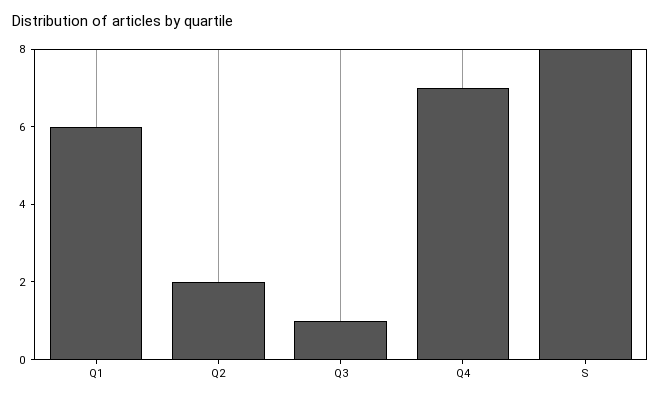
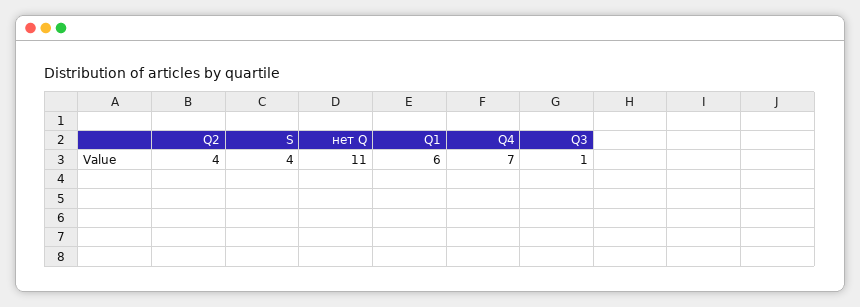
Q2: 2 -> 4
S: 8 -> 4
нет Q: none -> 11

